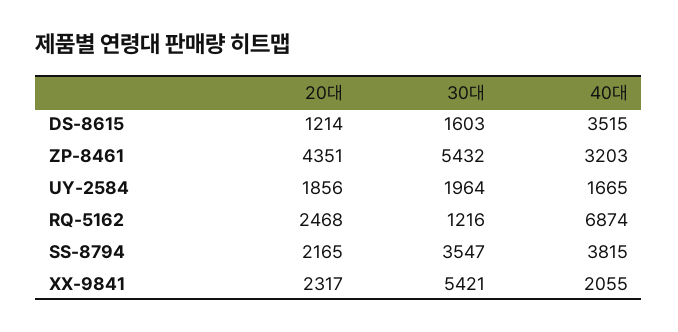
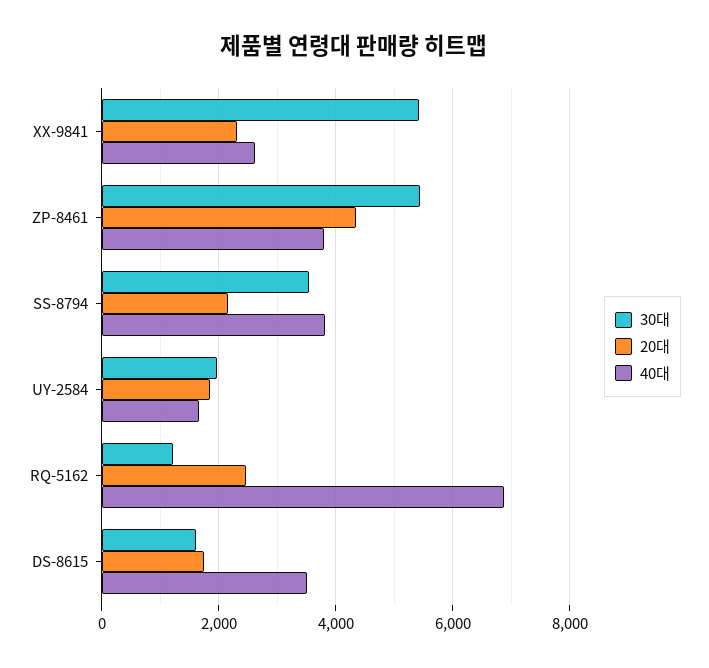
20대, DS-8615: 1214 -> 1800
40대, ZP-8461: 3203 -> 3800
40대, XX-9841: 2055 -> 2600

